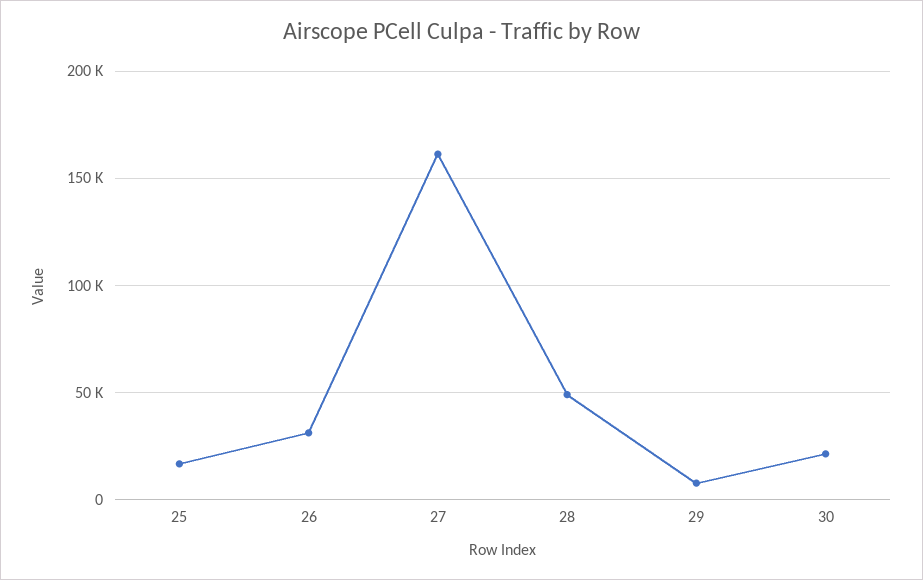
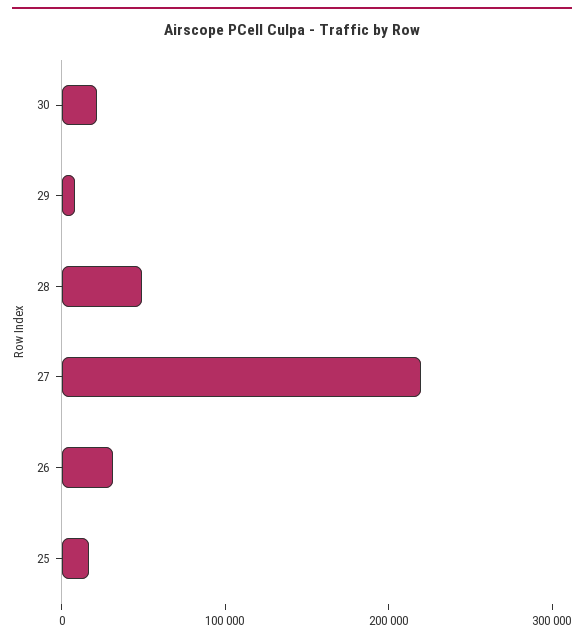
27: 160000 -> 220000

